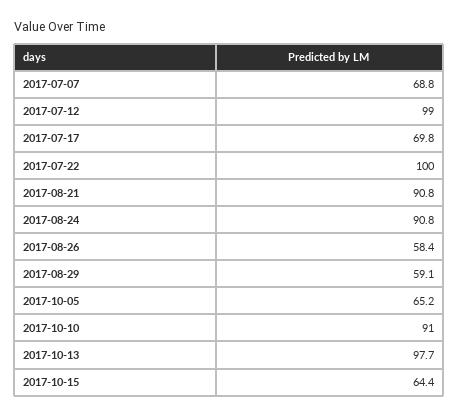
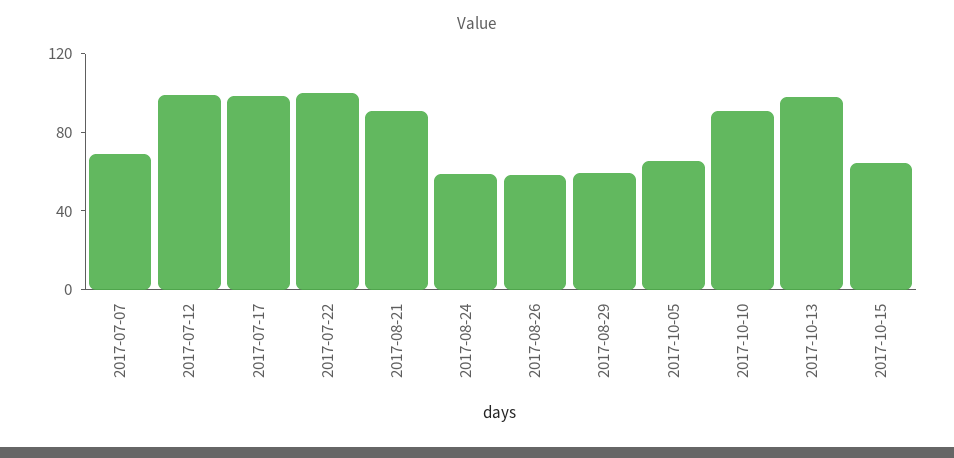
2017-07-17: 69.8 -> 100
2017-08-24: 90.8 -> 60

